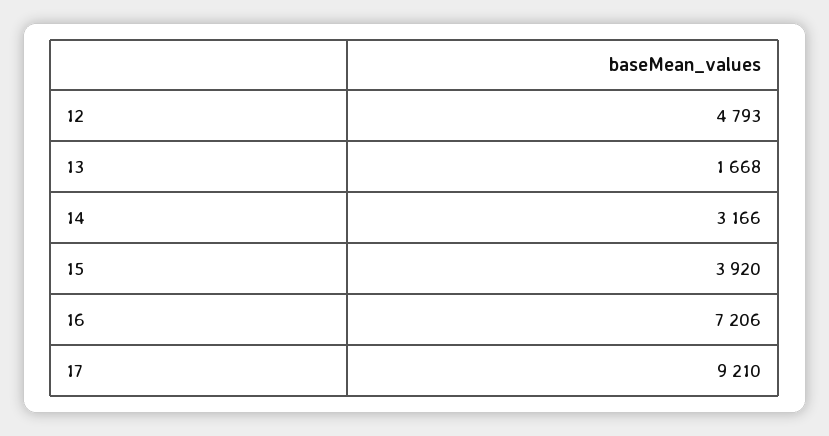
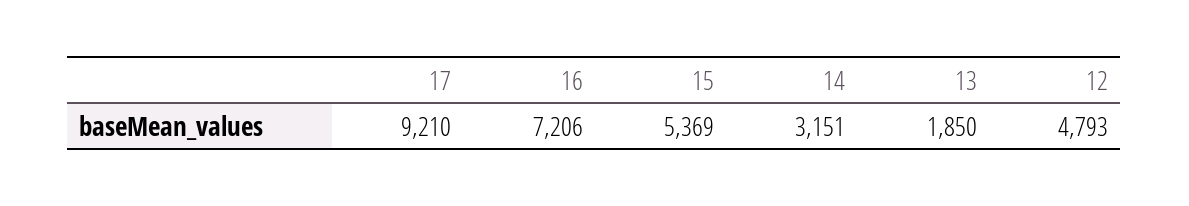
13: 1668 -> 1850
14: 3166 -> 3151
15: 3920 -> 5369

